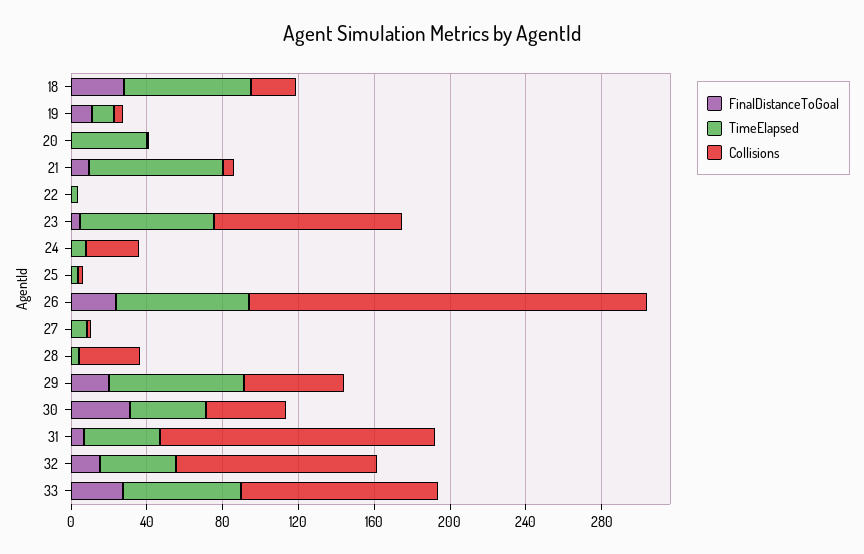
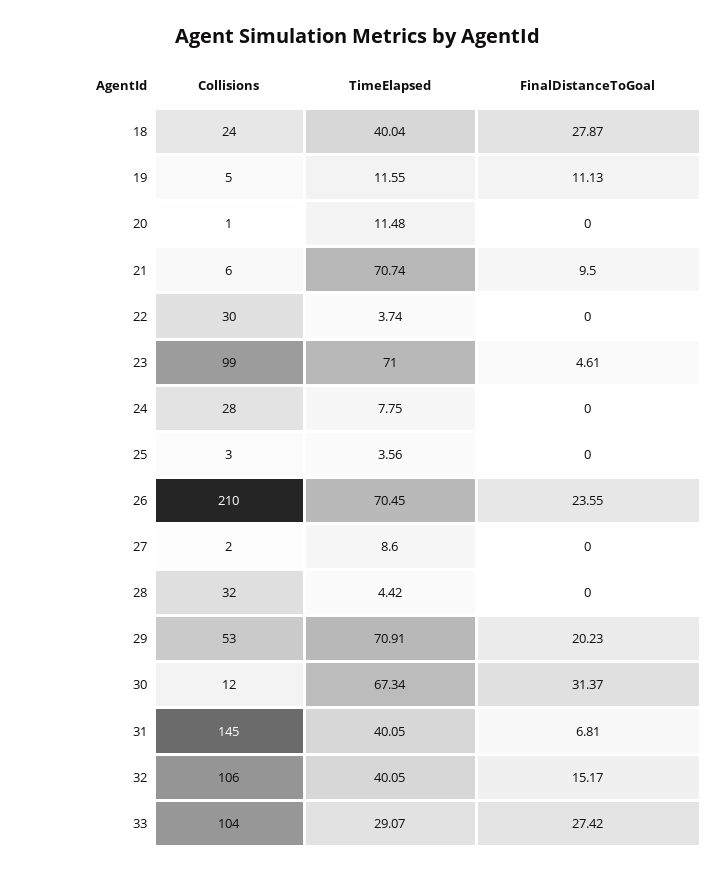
TimeElapsed, 18: 70 -> 40.04
TimeElapsed, 20: 40 -> 11.48
Collisions, 22: 0 -> 30
TimeElapsed, 30: 40 -> 67.34
Collisions, 30: 40 -> 12
TimeElapsed, 33: 60 -> 29.07

